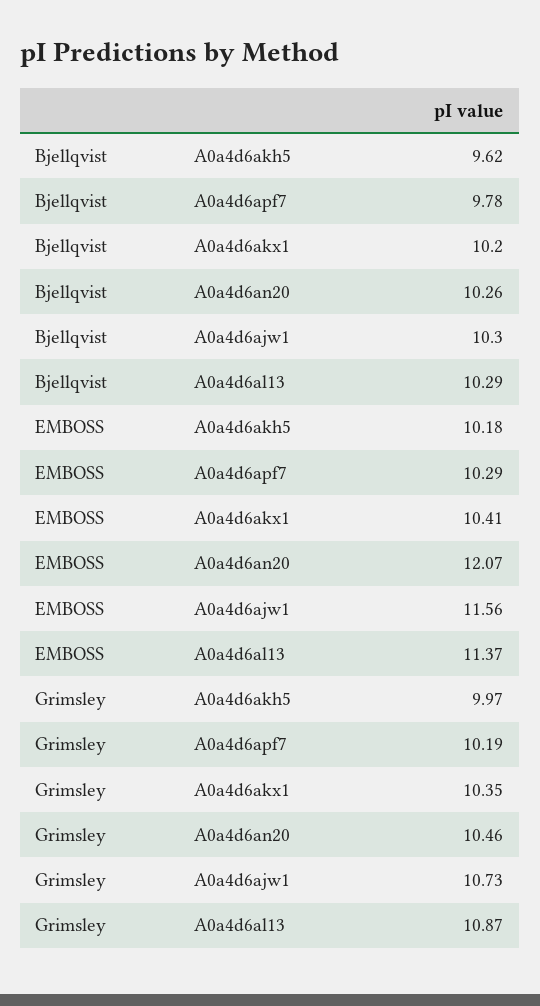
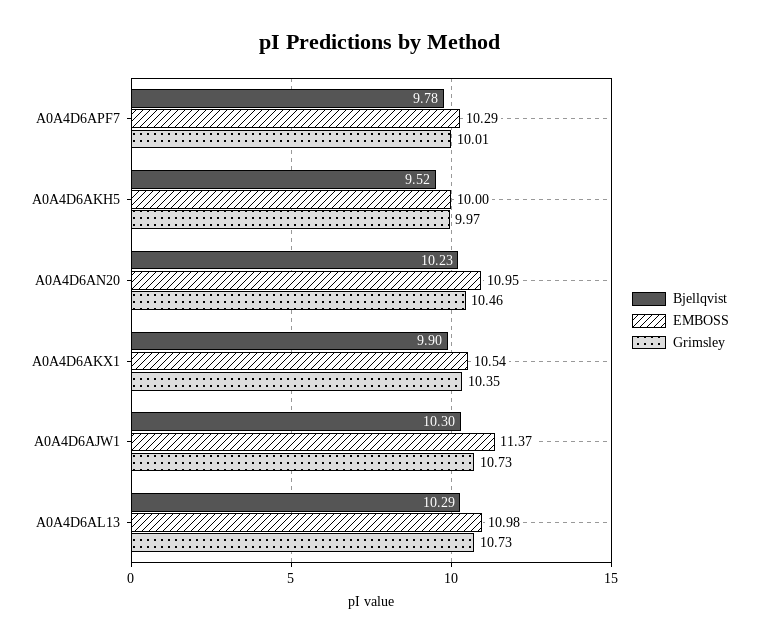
Bjellqvist, A0a4d6akh5: 9.62 -> 9.52
Bjellqvist, A0a4d6akx1: 10.2 -> 9.9
Bjellqvist, A0a4d6an20: 10.26 -> 10.23
EMBOSS, A0a4d6akh5: 10.18 -> 10
EMBOSS, A0a4d6akx1: 10.41 -> 10.54
EMBOSS, A0a4d6an20: 12.07 -> 10.95
EMBOSS, A0a4d6ajw1: 11.56 -> 11.37
EMBOSS, A0a4d6al13: 11.37 -> 10.98
Grimsley, A0a4d6apf7: 10.19 -> 10.01
Grimsley, A0a4d6al13: 10.87 -> 10.73

